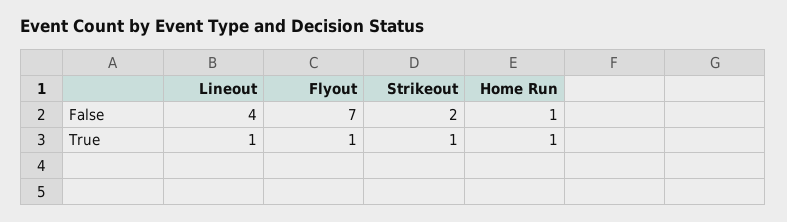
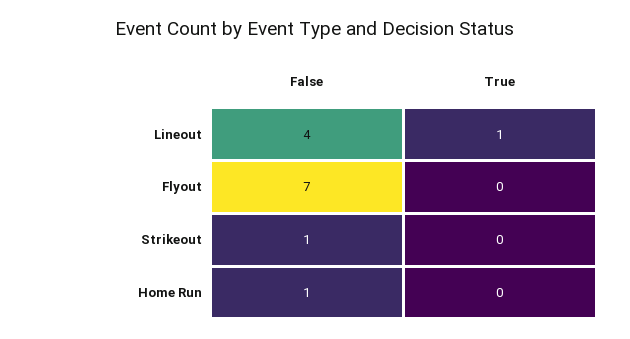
Strikeout, False: 2 -> 1
Flyout, True: 1 -> 0
Strikeout, True: 1 -> 0
Home Run, True: 1 -> 0

